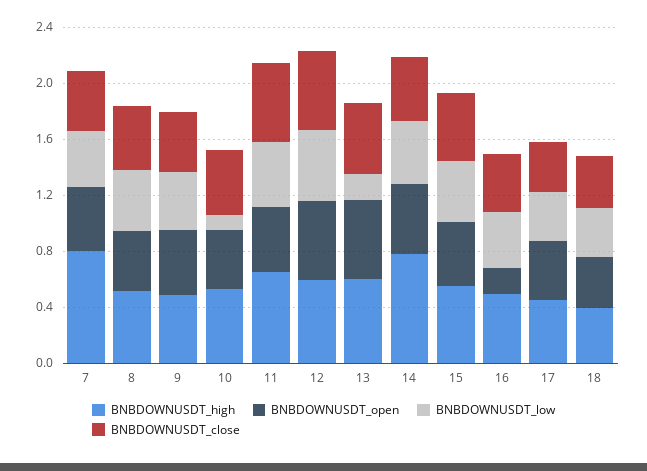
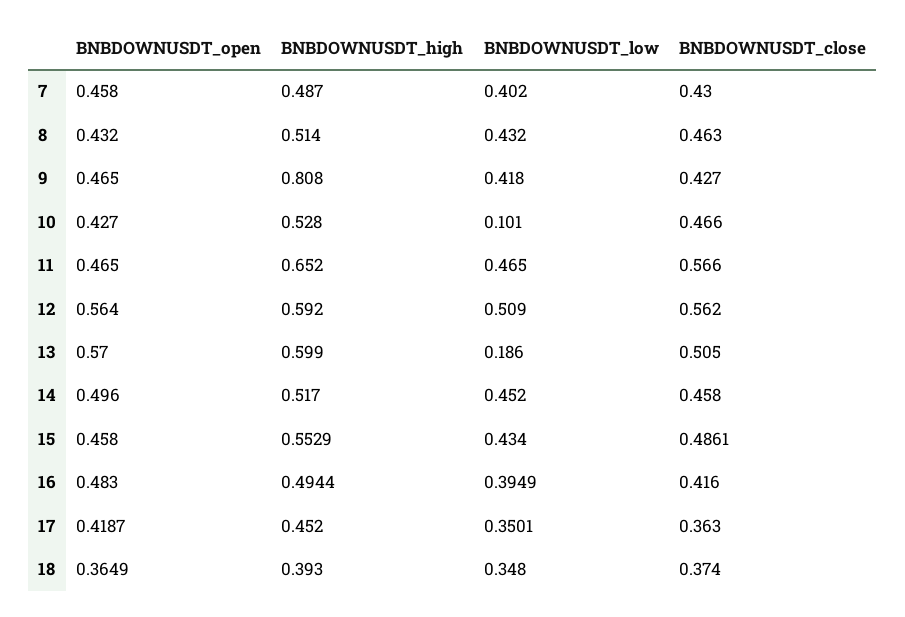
BNBDOWNUSDT_high, 7: 0.8 -> 0.487
BNBDOWNUSDT_high, 9: 0.5 -> 0.808
BNBDOWNUSDT_high, 14: 0.8 -> 0.517
BNBDOWNUSDT_open, 16: 0.2 -> 0.483

